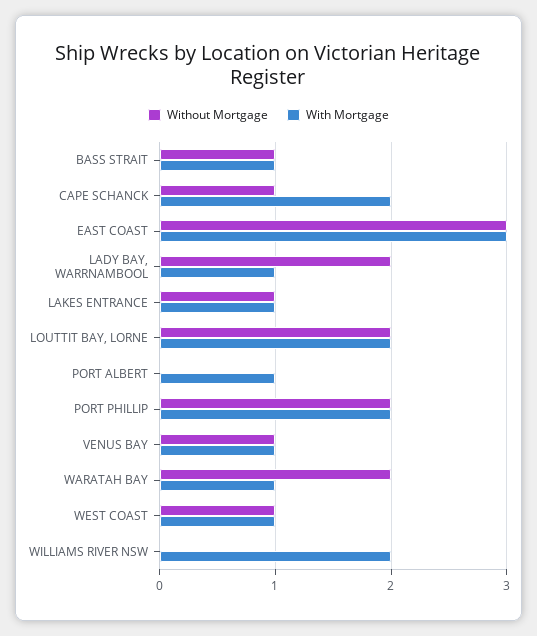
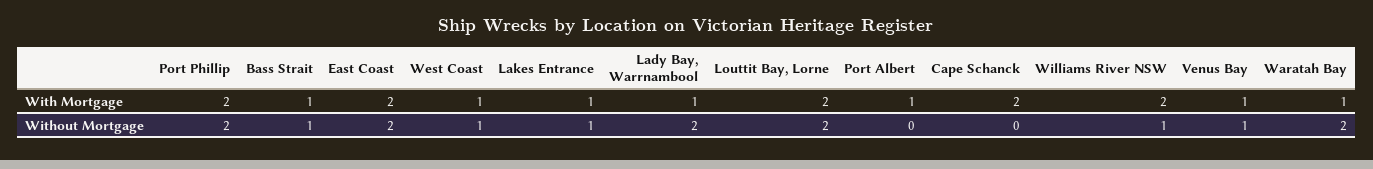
Without Mortgage, CAPE SCHANCK: 1 -> 0
Without Mortgage, EAST COAST: 3 -> 2
With Mortgage, EAST COAST: 3 -> 2
Without Mortgage, WILLIAMS RIVER NSW: 0 -> 1

